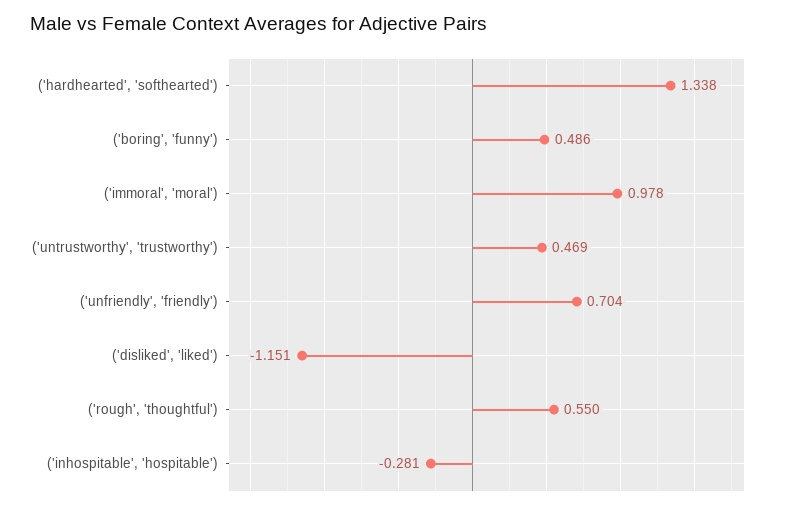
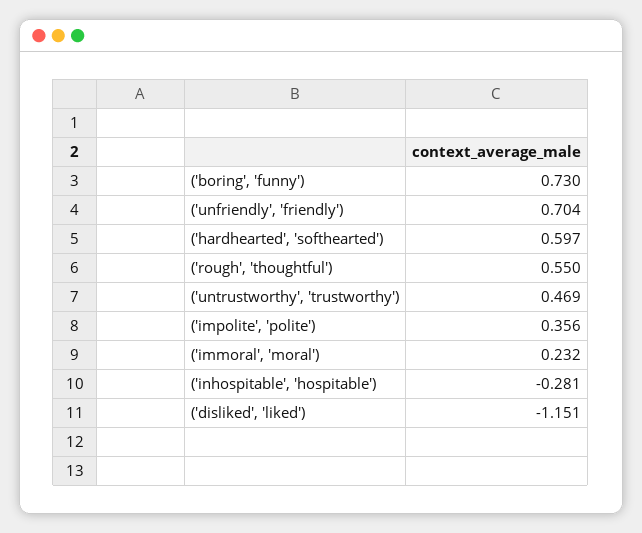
('hardhearted', 'softhearted'): 1.338 -> 0.597
('boring', 'funny'): 0.486 -> 0.73
('immoral', 'moral'): 0.978 -> 0.232
('impolite', 'polite'): none -> 0.356

